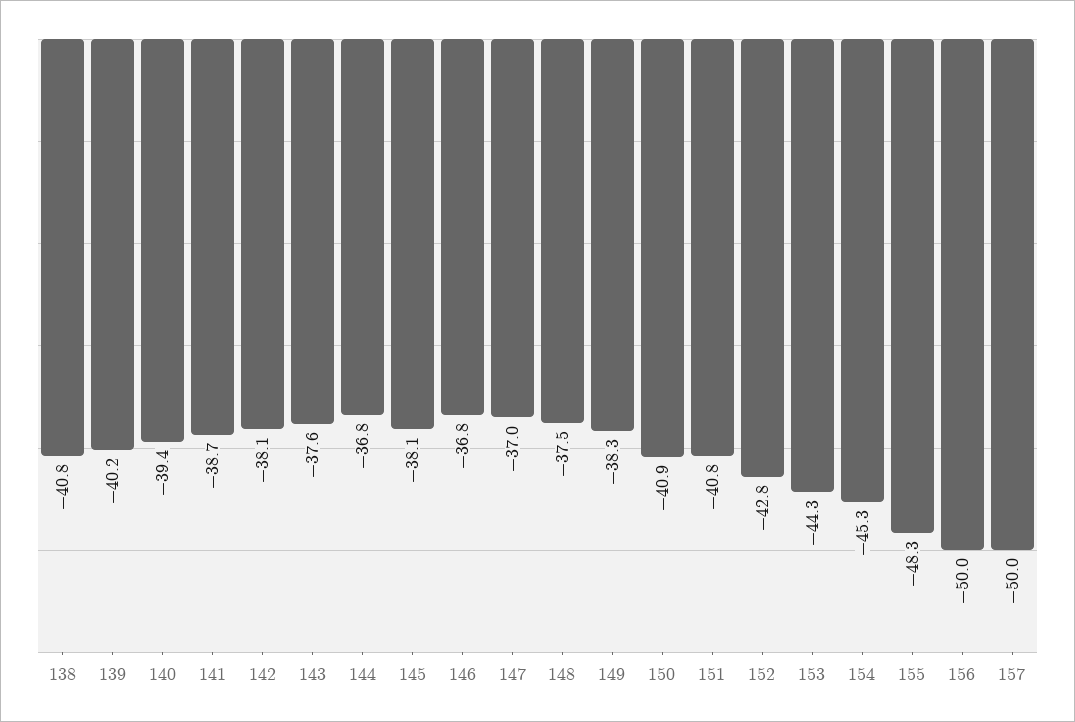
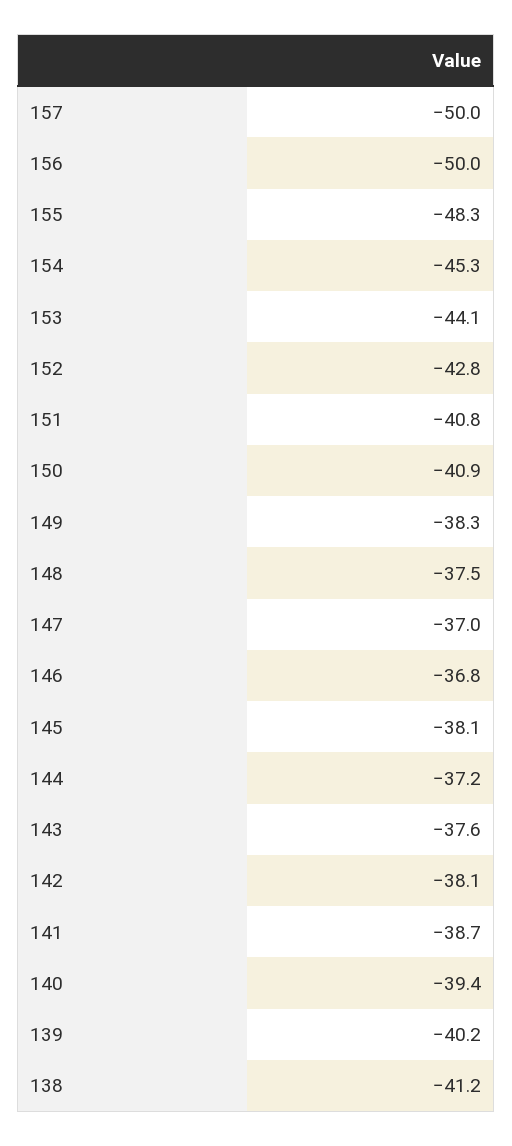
138: -40.8 -> -41.2
144: -36.8 -> -37.2
153: -44.3 -> -44.1

